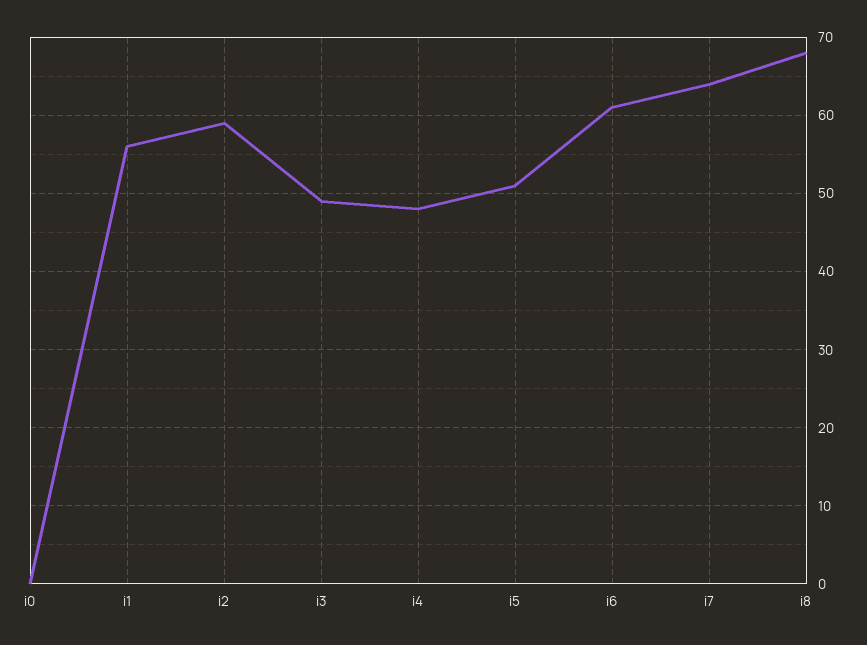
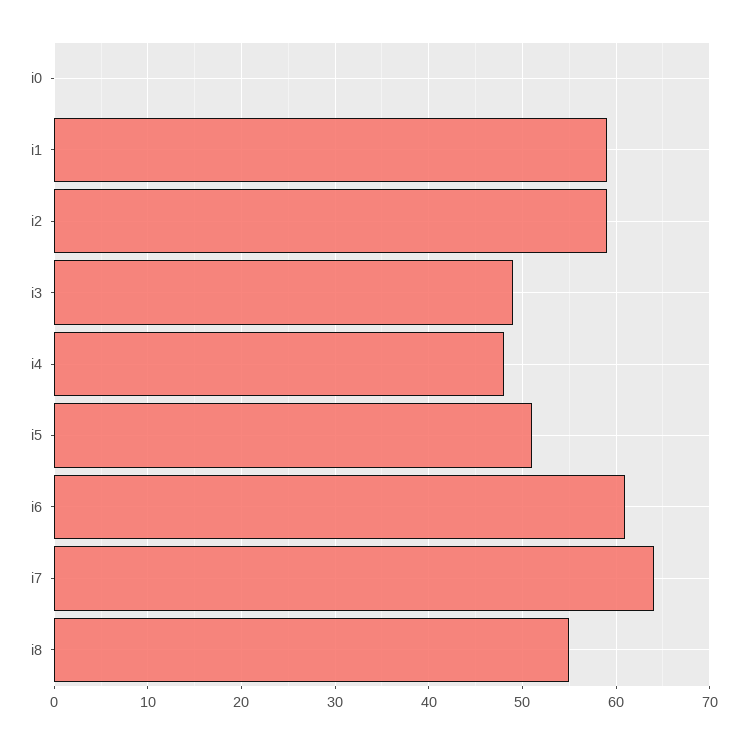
i1: 56 -> 59
i8: 68 -> 55

